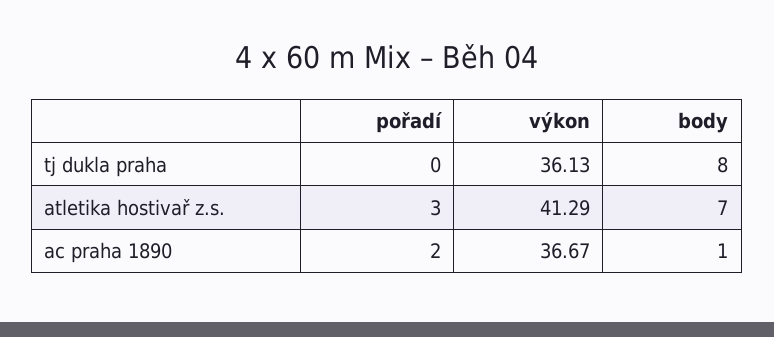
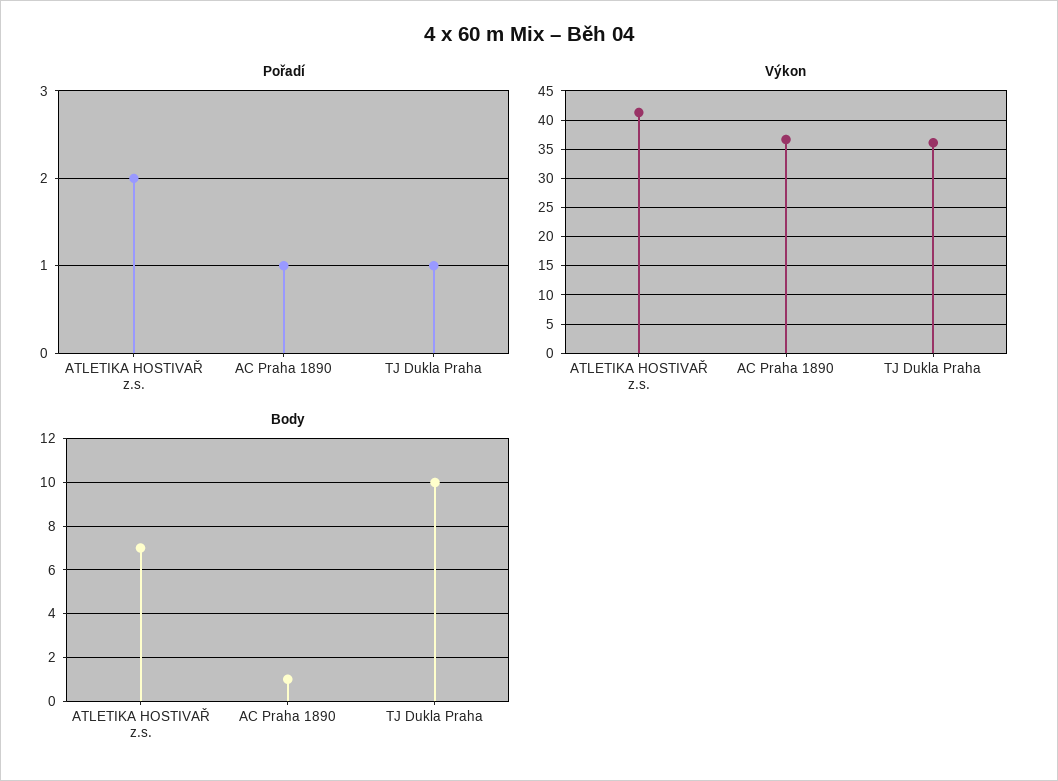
pořadí, tj dukla praha: 0 -> 1
body, tj dukla praha: 8 -> 10
pořadí, atletika hostivař z.s.: 3 -> 2
pořadí, ac praha 1890: 2 -> 1

